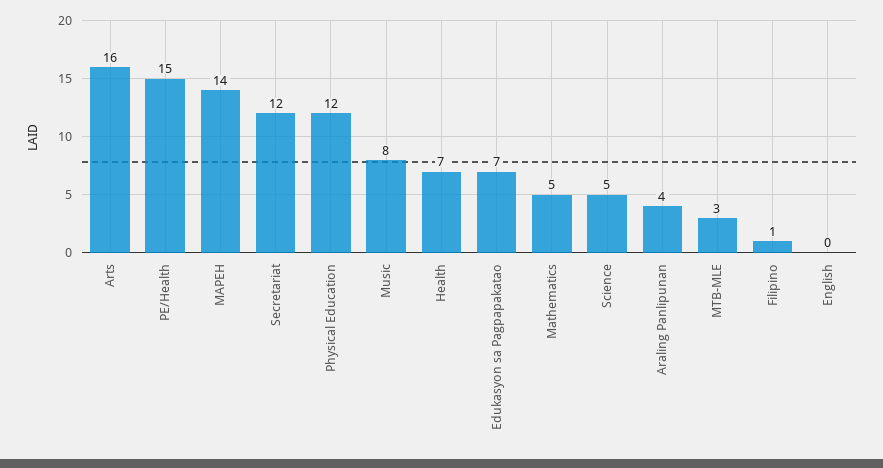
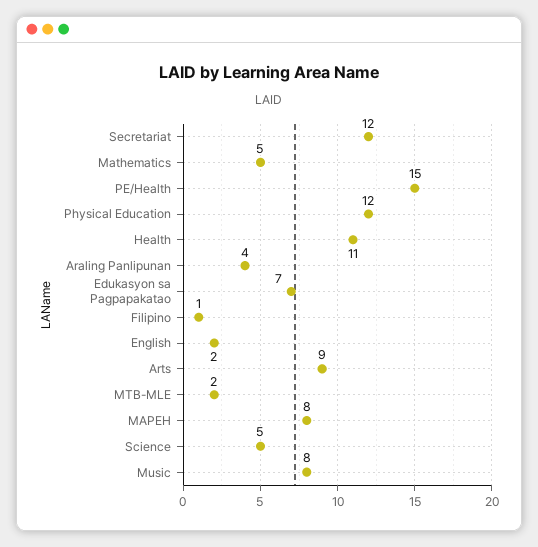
Arts: 16 -> 9
MAPEH: 14 -> 8
Health: 7 -> 11
MTB-MLE: 3 -> 2
English: 0 -> 2

